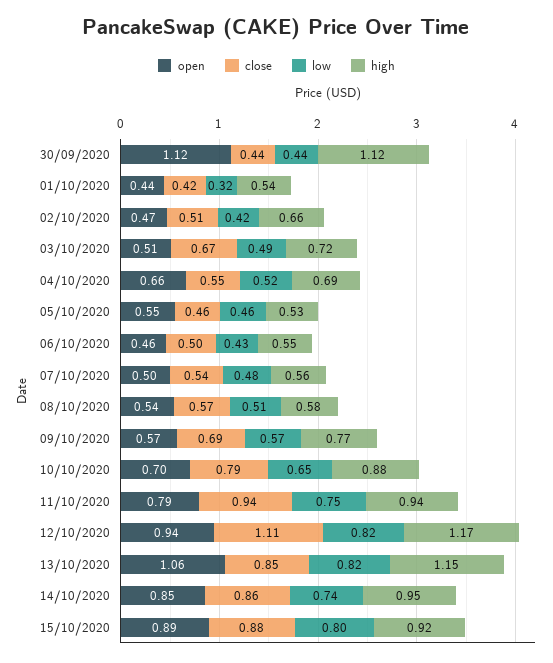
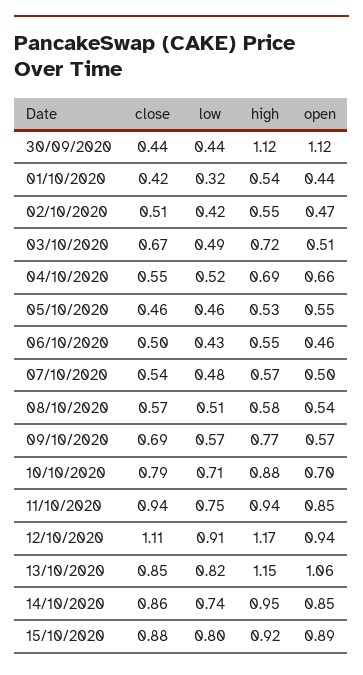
high, 02/10/2020: 0.66 -> 0.55
high, 07/10/2020: 0.56 -> 0.57
low, 10/10/2020: 0.65 -> 0.71
open, 11/10/2020: 0.79 -> 0.85
low, 12/10/2020: 0.82 -> 0.91

